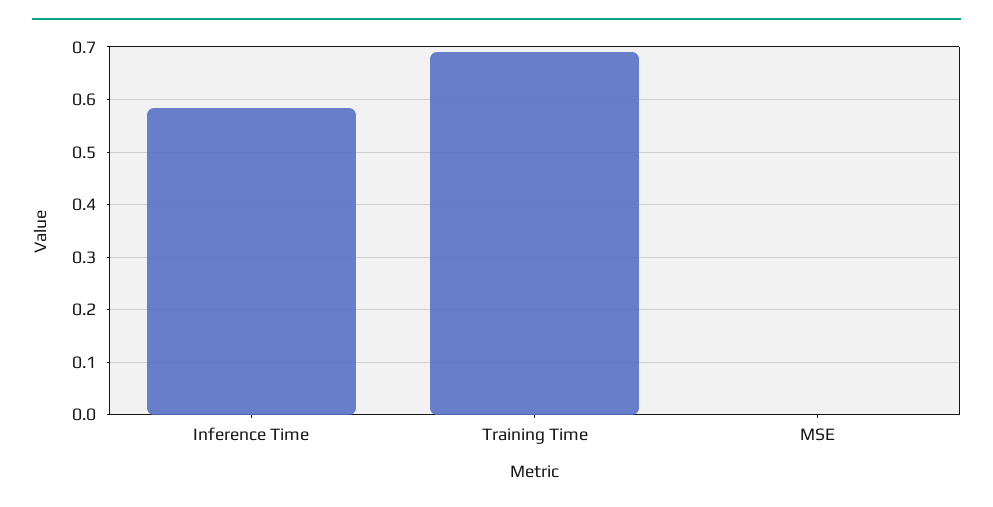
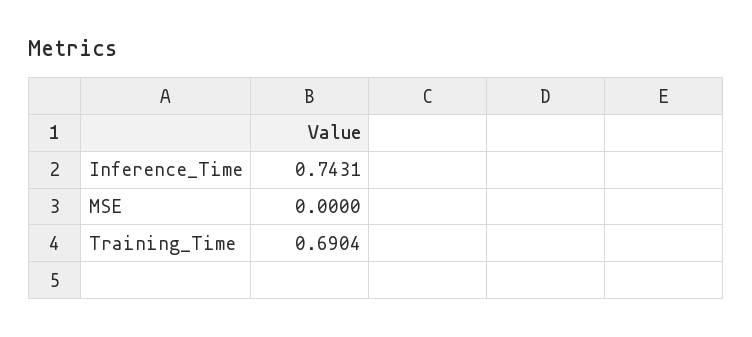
Inference Time: 0.58 -> 0.7431

